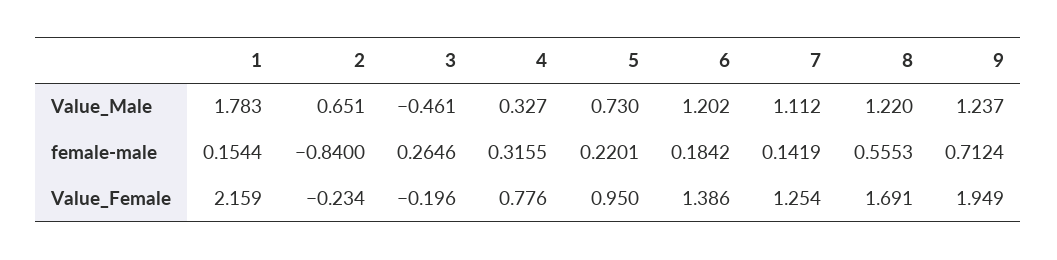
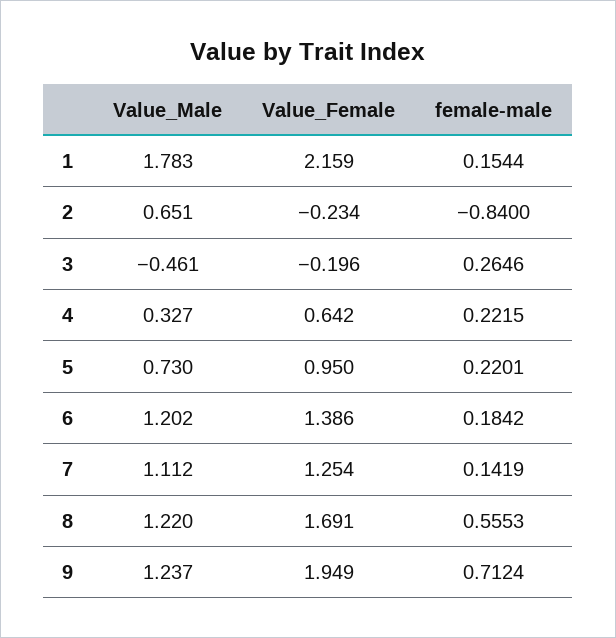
4, female-male: 0.3155 -> 0.2215
4, Value_Female: 0.776 -> 0.642

